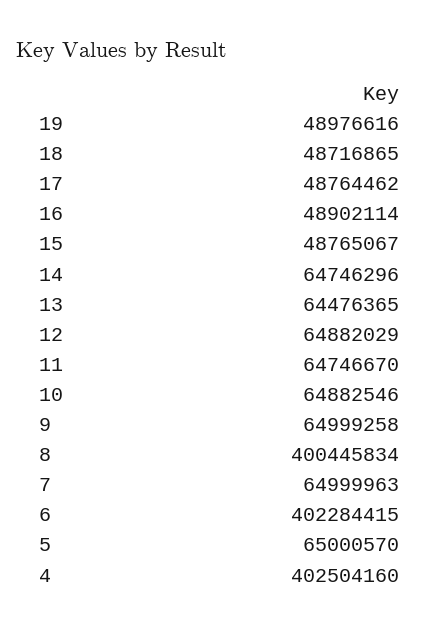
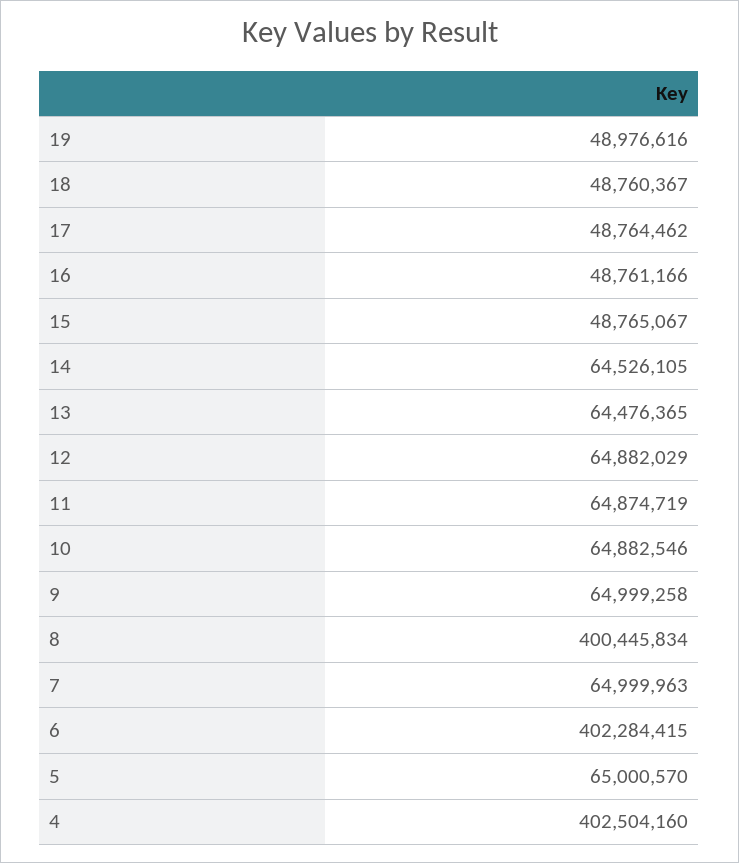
18: 48716865 -> 48760367
16: 48902114 -> 48761166
14: 64746296 -> 64526105
11: 64746670 -> 64874719

